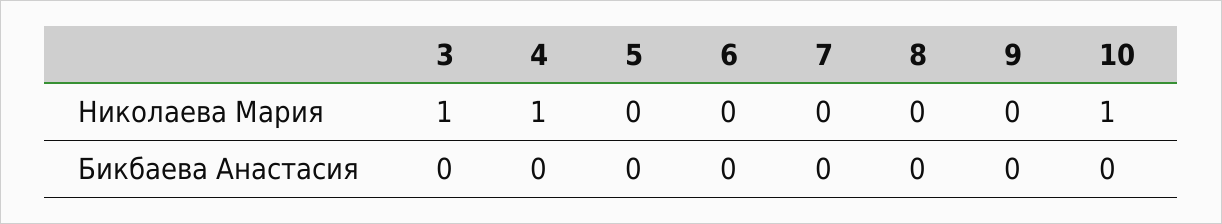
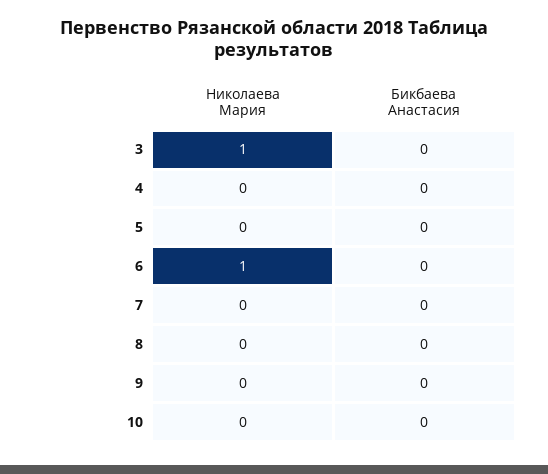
4, Николаева Мария: 1 -> 0
6, Николаева Мария: 0 -> 1
10, Николаева Мария: 1 -> 0

